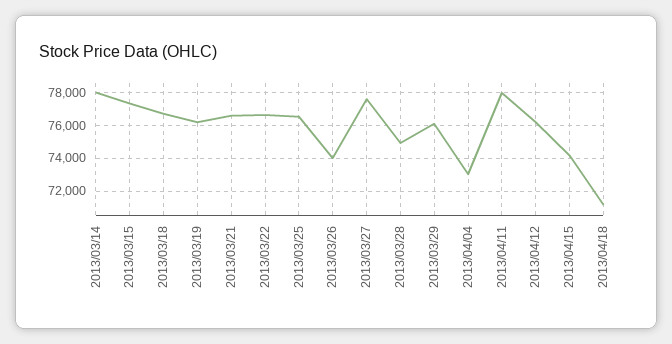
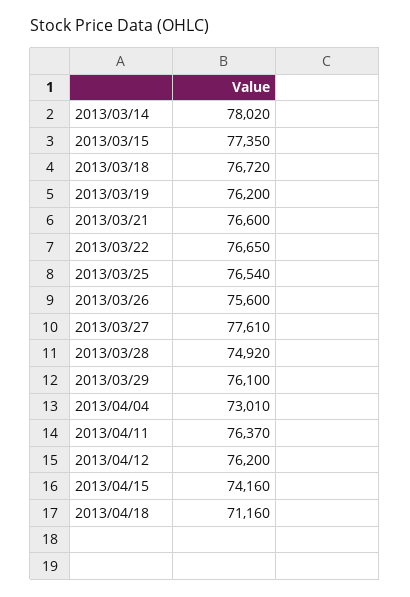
2013/03/26: 74000 -> 75600
2013/04/11: 78000 -> 76370

